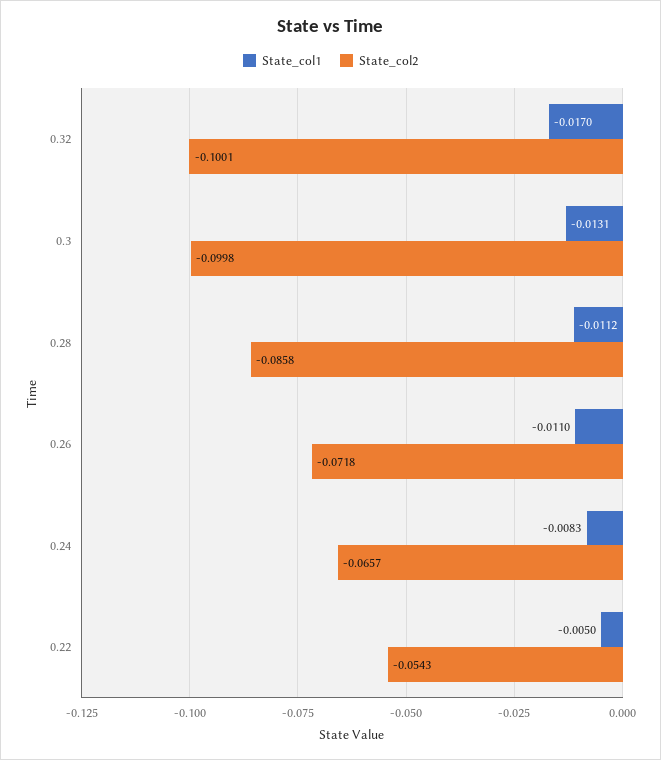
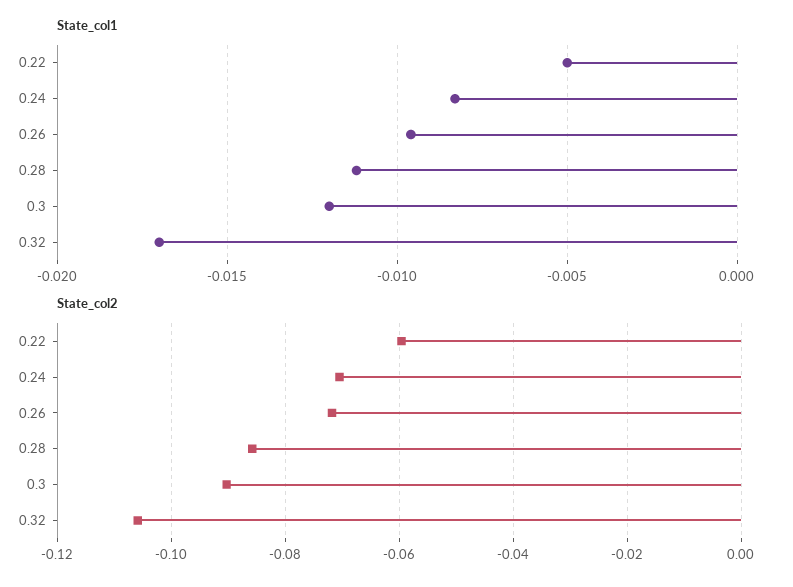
State_col2, 0.32: -0.1001 -> -0.106
State_col1, 0.3: -0.0131 -> -0.012
State_col2, 0.3: -0.0998 -> -0.09
State_col1, 0.26: -0.011 -> -0.0095
State_col2, 0.24: -0.0657 -> -0.07
State_col2, 0.22: -0.0543 -> -0.06

